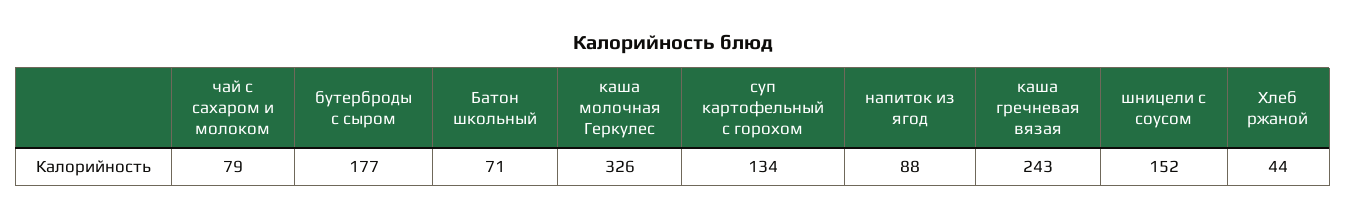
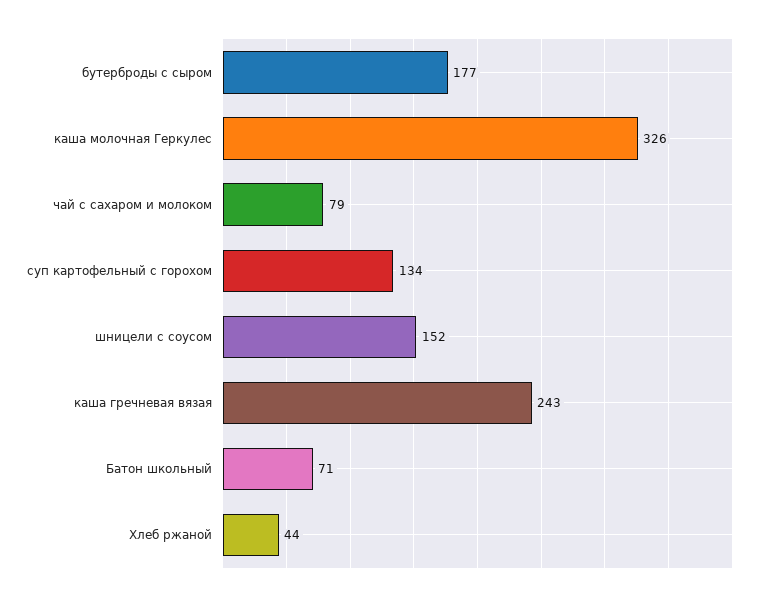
напиток из ягод: 88 -> none

